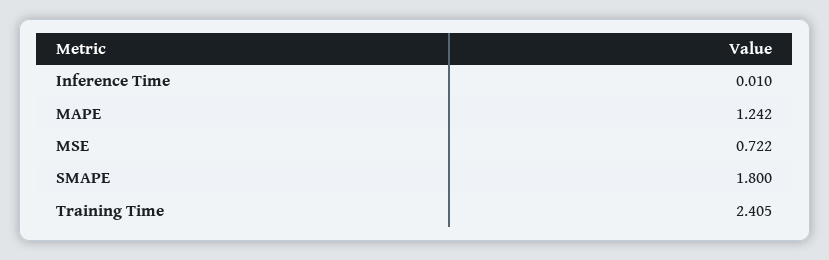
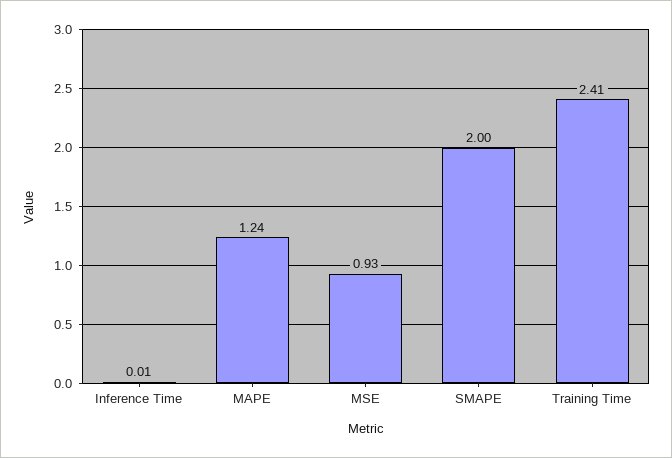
MSE: 0.722 -> 0.93
SMAPE: 1.8 -> 2

